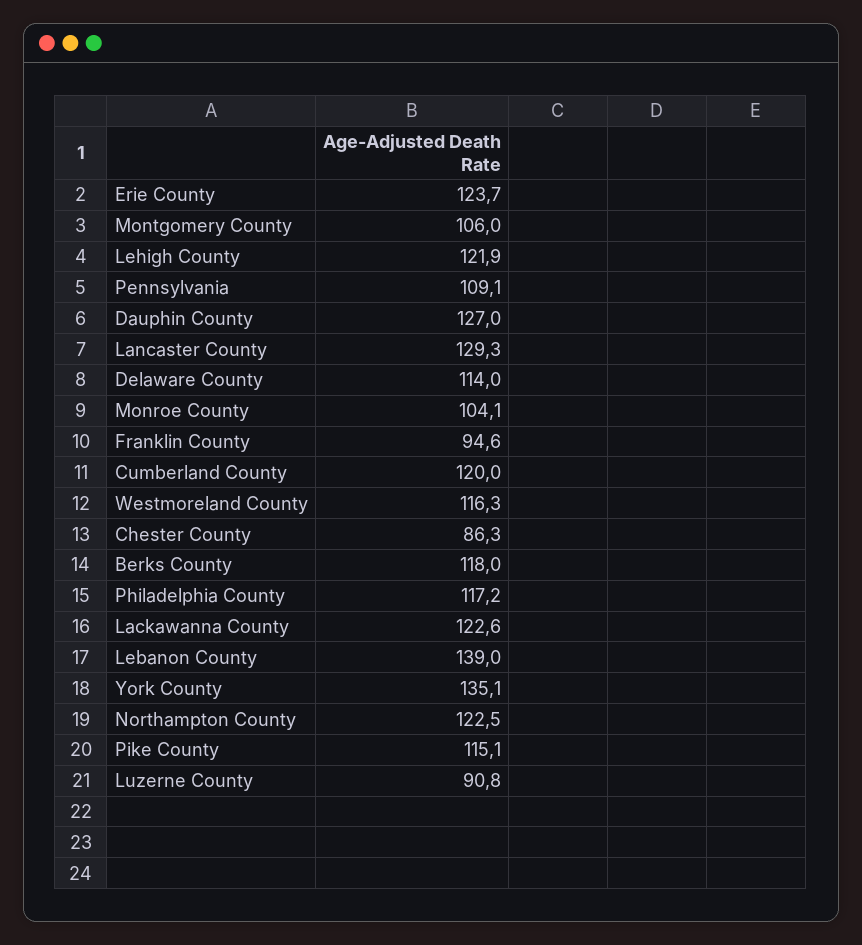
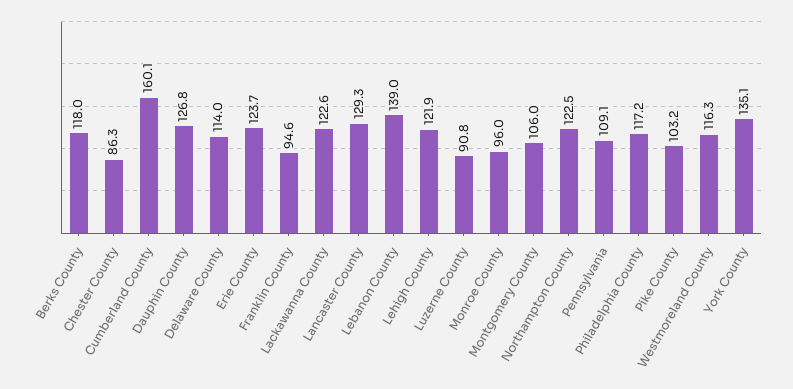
Dauphin County: 127 -> 126.8
Monroe County: 104.1 -> 96
Cumberland County: 120 -> 160.1
Pike County: 115.1 -> 103.2

